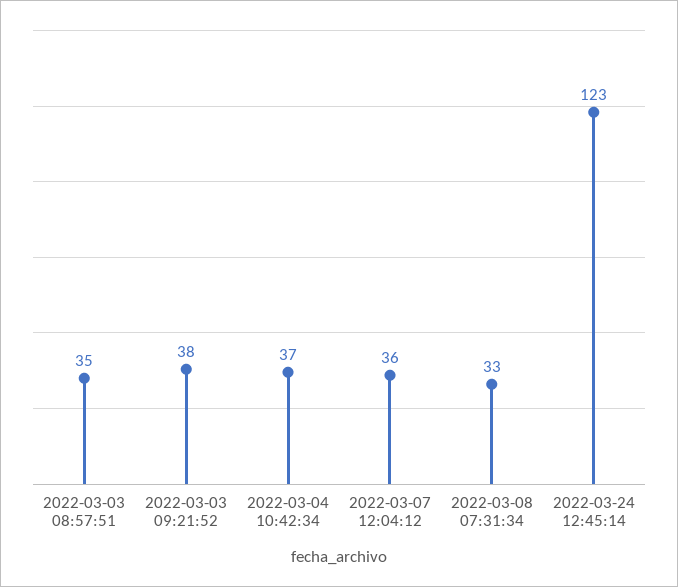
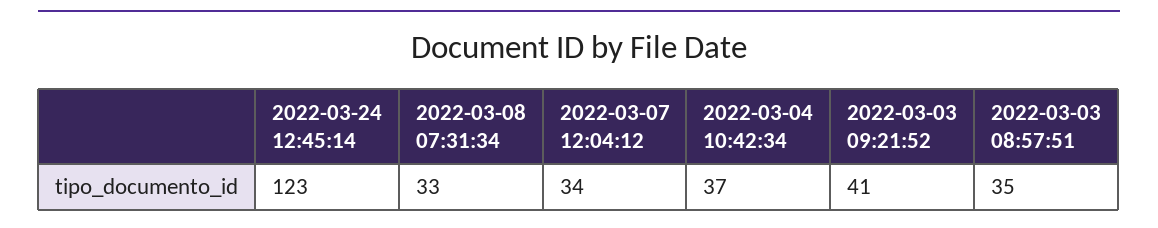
2022-03-03 09:21:52: 38 -> 41
2022-03-07 12:04:12: 36 -> 34

